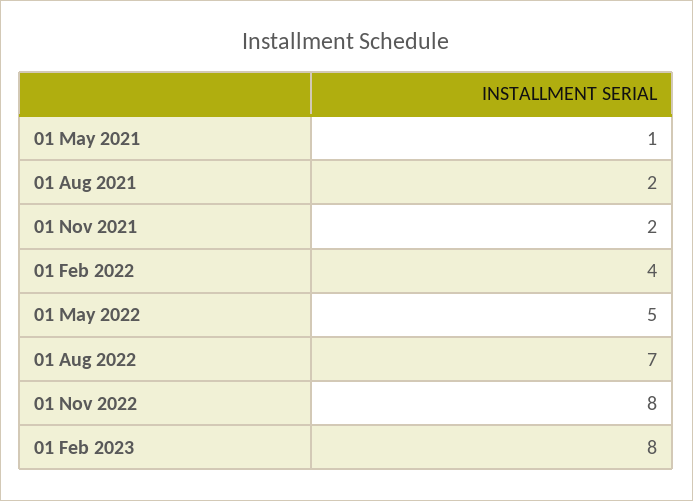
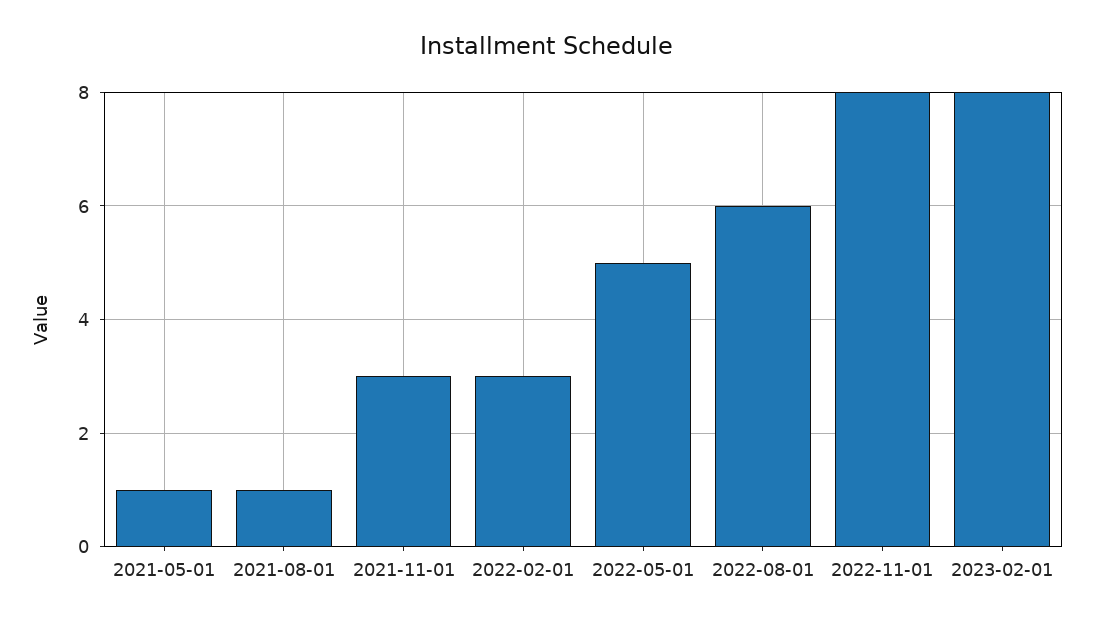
01 Aug 2021: 2 -> 1
01 Nov 2021: 2 -> 3
01 Feb 2022: 4 -> 3
01 Aug 2022: 7 -> 6

